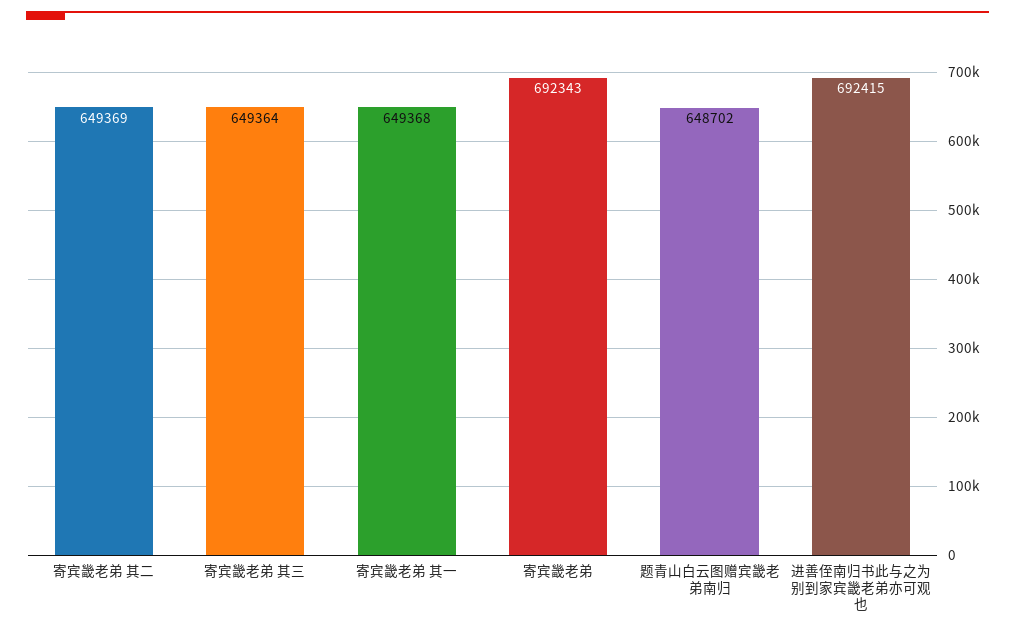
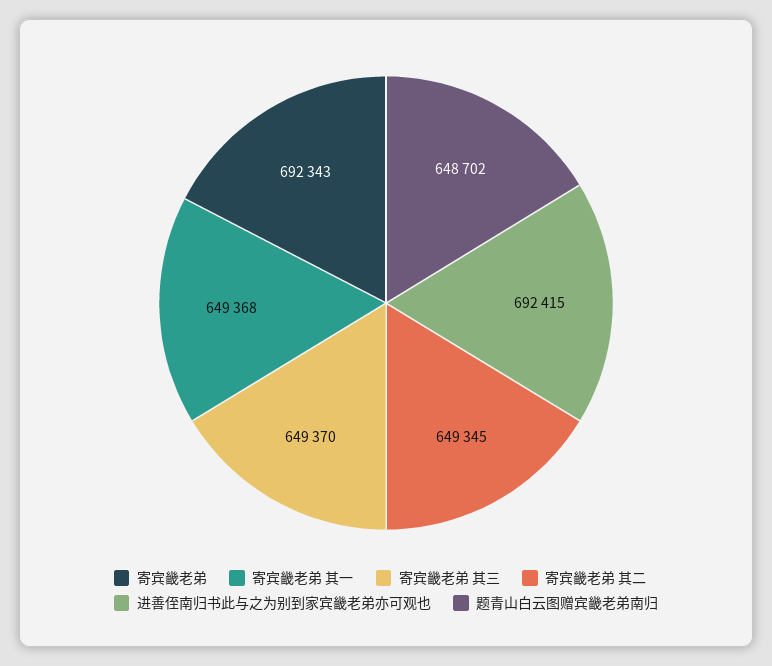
寄宾畿老弟 其二: 649369 -> 649345
寄宾畿老弟 其三: 649364 -> 649370

